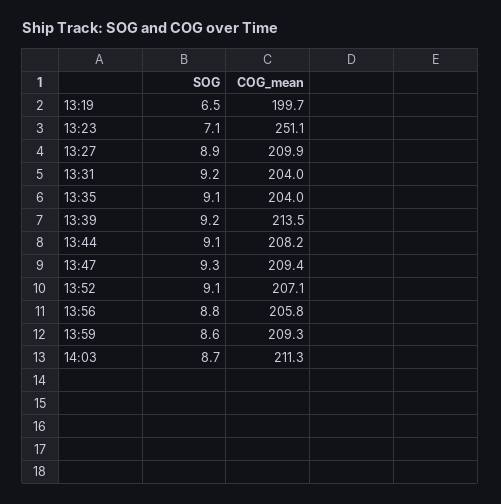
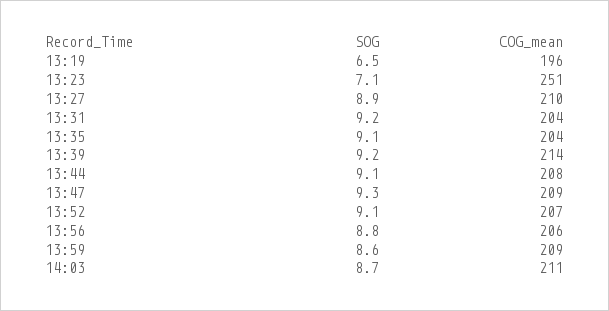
COG_mean, 13:19: 199.7 -> 196

